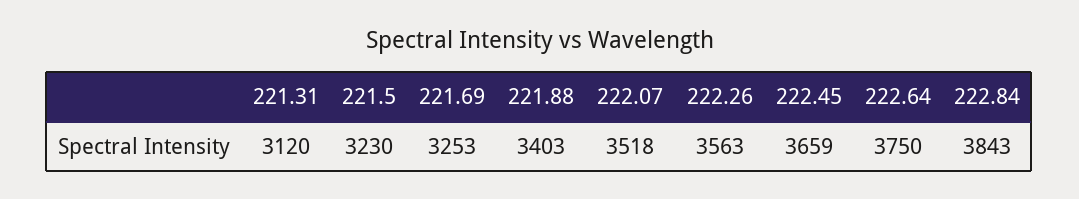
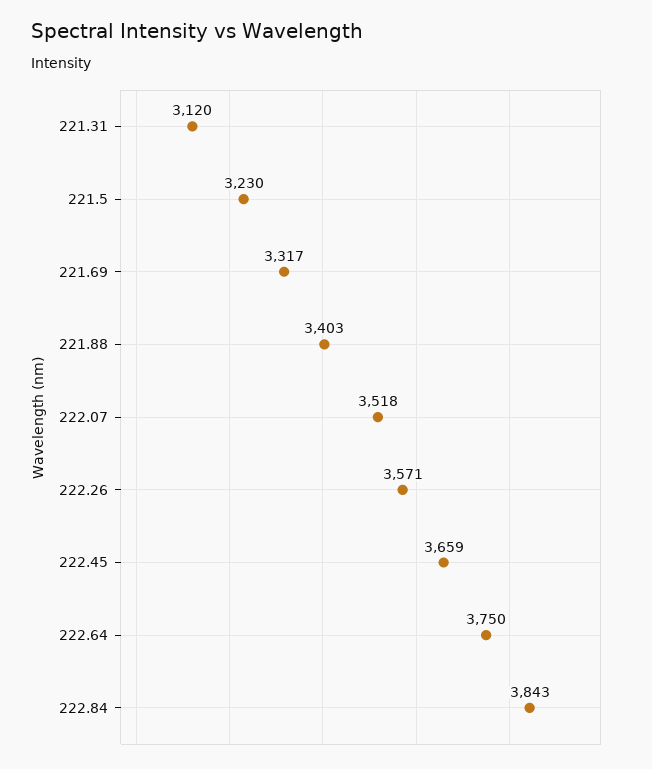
221.69: 3253 -> 3317
222.26: 3563 -> 3571

